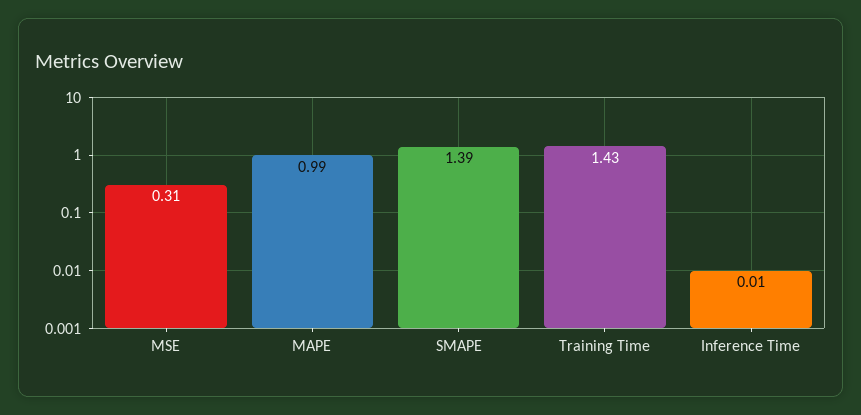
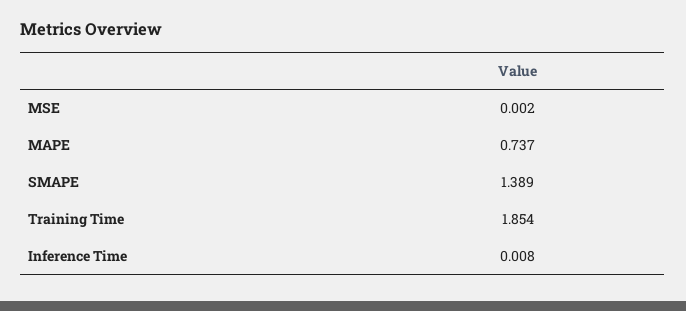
MSE: 0.31 -> 0.002
MAPE: 0.99 -> 0.737
Training Time: 1.43 -> 1.854

